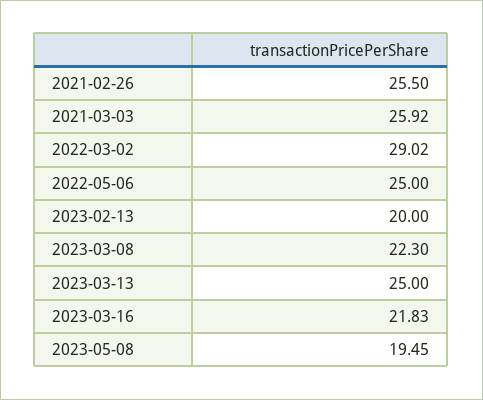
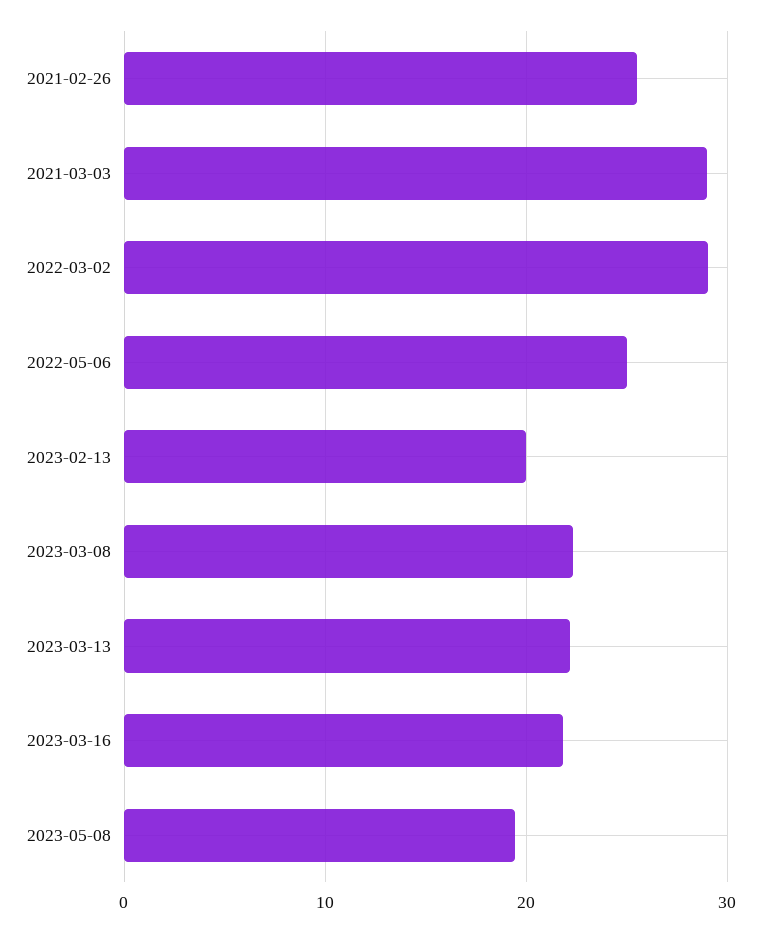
2021-03-03: 25.92 -> 29
2023-03-13: 25 -> 22

